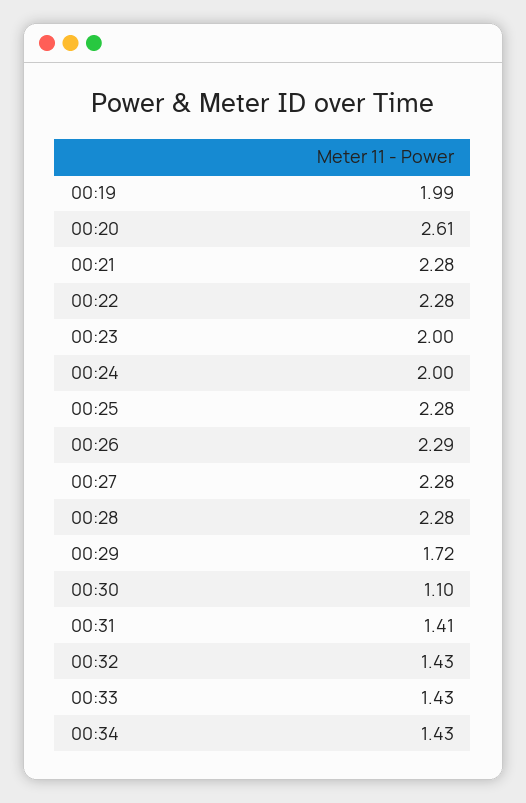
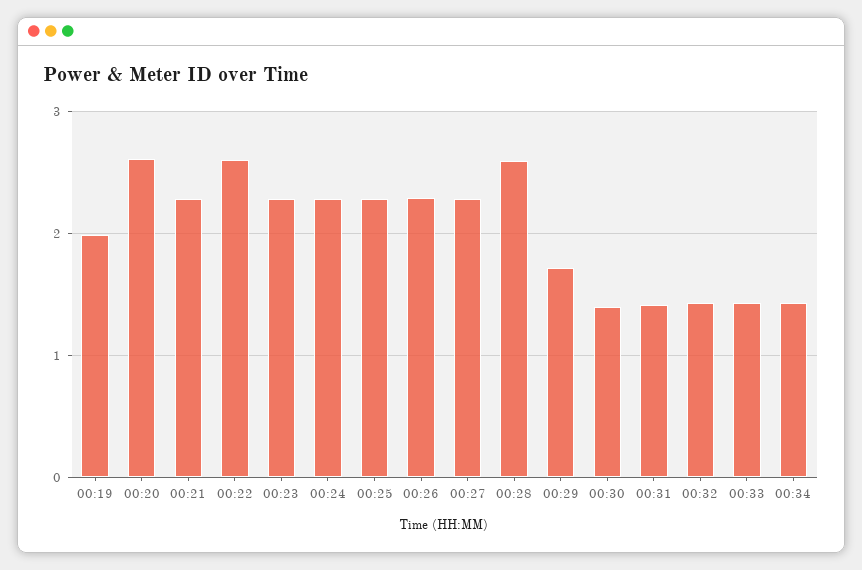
00:22: 2.28 -> 2.6
00:23: 2 -> 2.3
00:24: 2 -> 2.3
00:28: 2.28 -> 2.6
00:30: 1.1 -> 1.4

